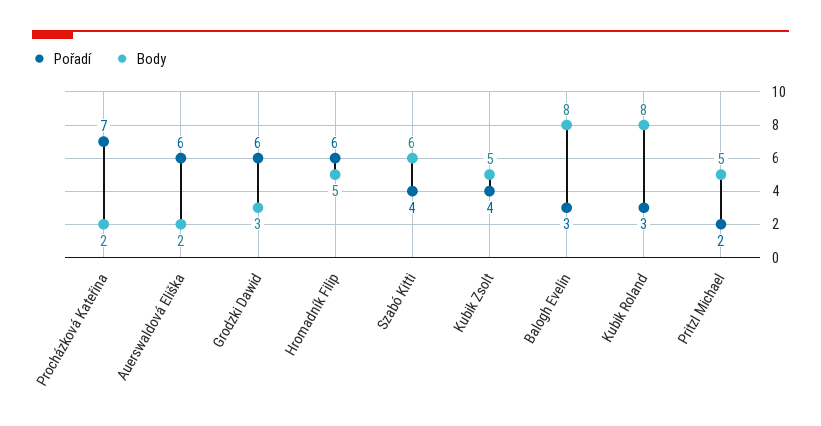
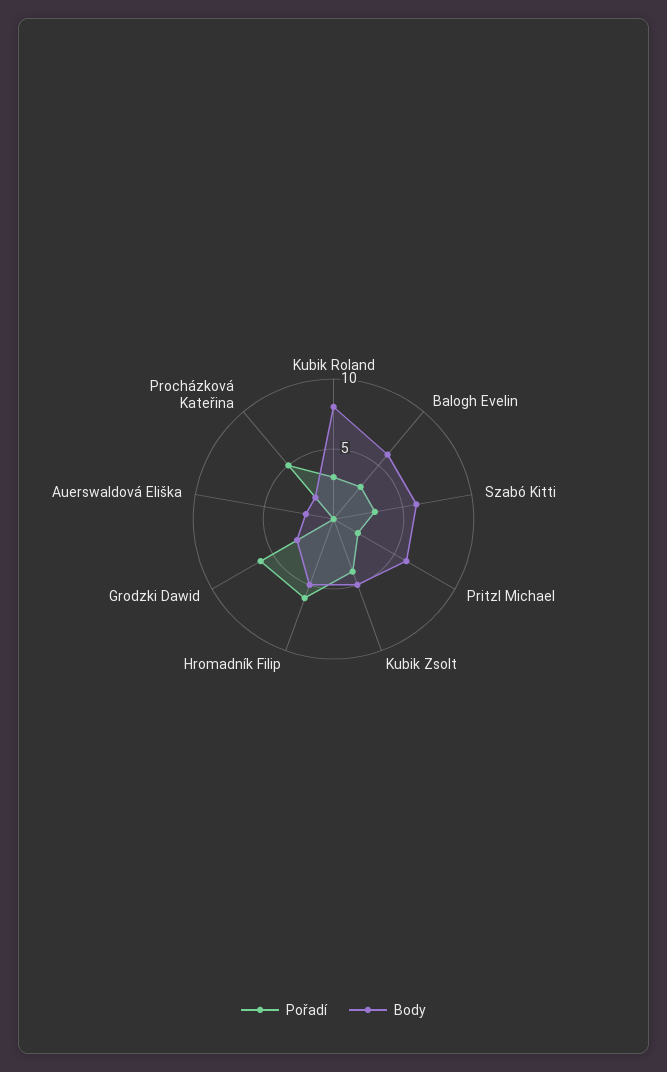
Pořadí, Procházková Kateřina: 7 -> 5
Pořadí, Auerswaldová Eliška: 6 -> 0
Pořadí, Szabó Kitti: 4 -> 3
Body, Balogh Evelin: 8 -> 6
Body, Pritzl Michael: 5 -> 6

